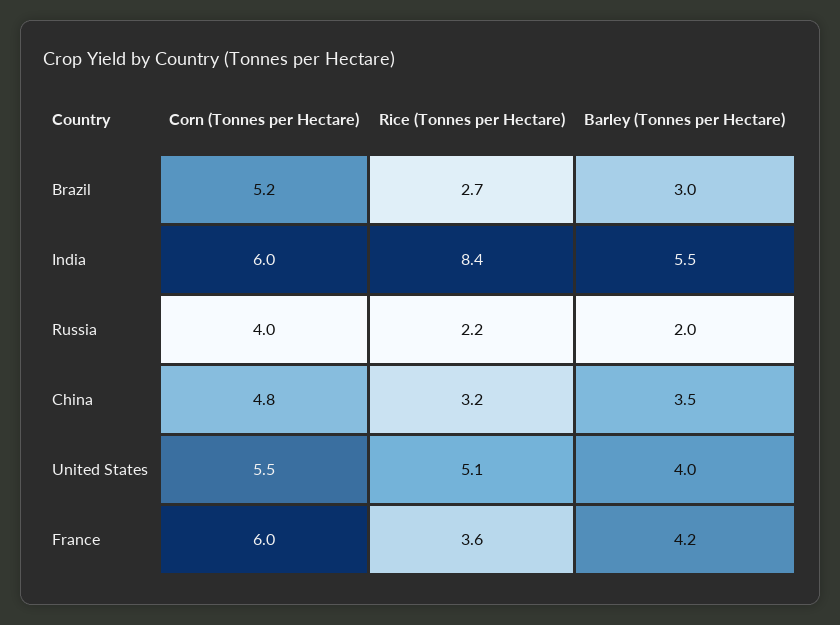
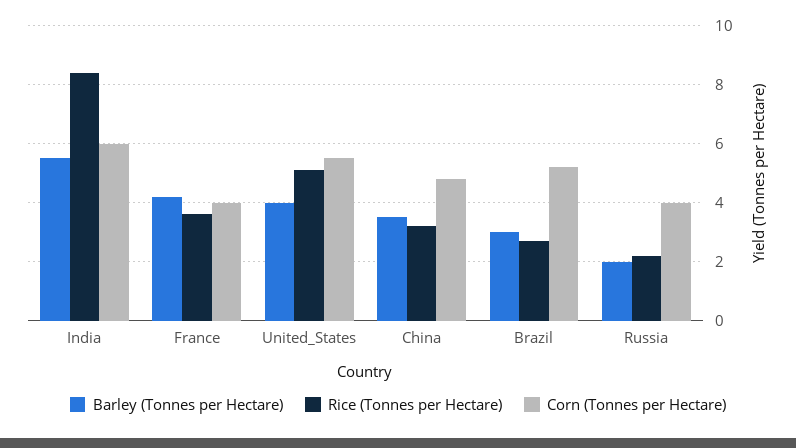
Corn (Tonnes per Hectare), France: 6 -> 4

